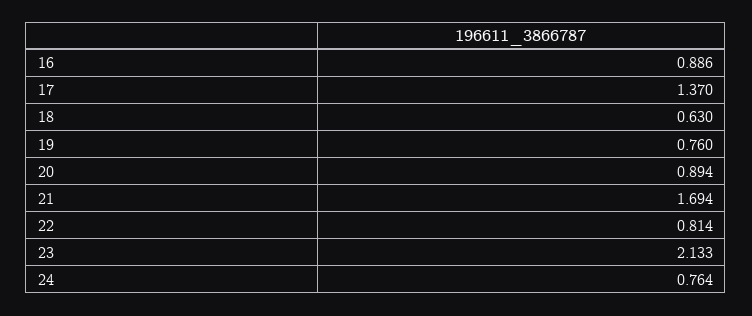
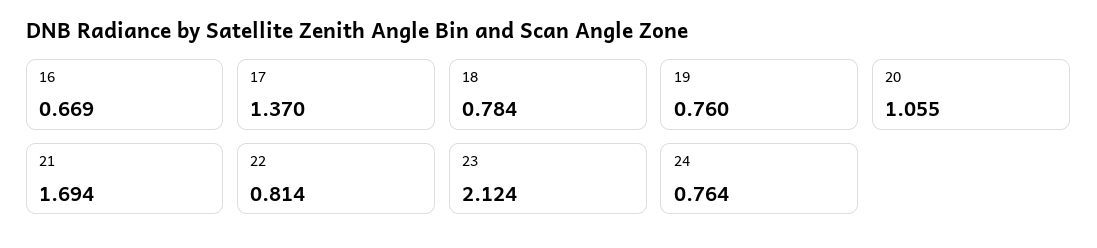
16: 0.886 -> 0.669
18: 0.63 -> 0.784
20: 0.894 -> 1.055
23: 2.133 -> 2.124

